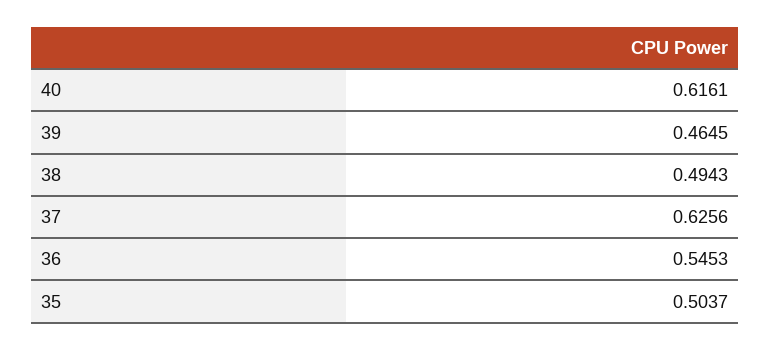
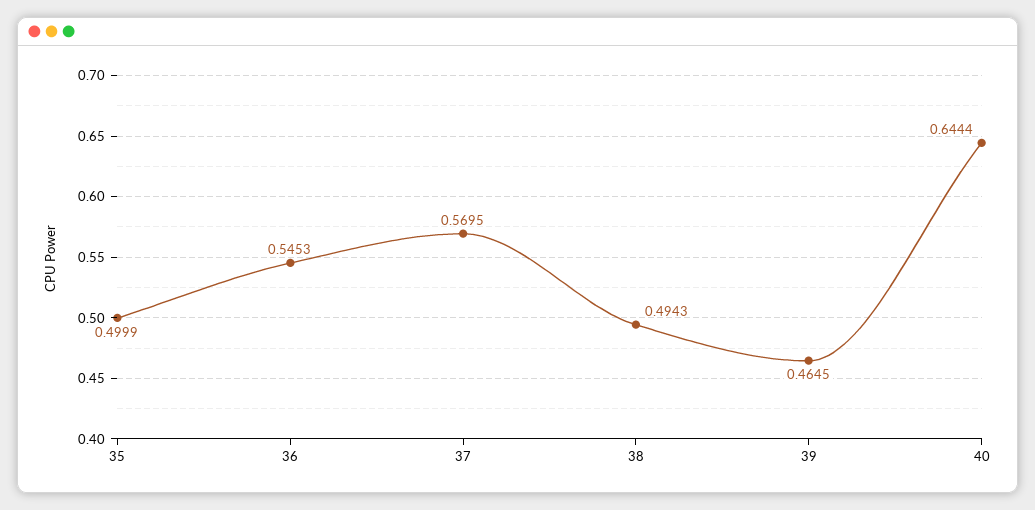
40: 0.6161 -> 0.6444
37: 0.6256 -> 0.5695
35: 0.5037 -> 0.4999

